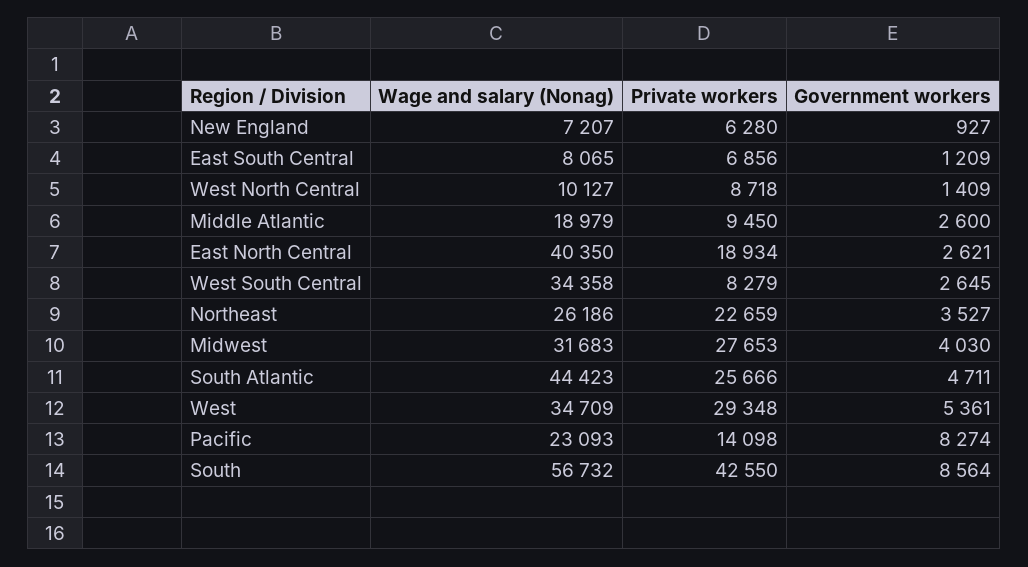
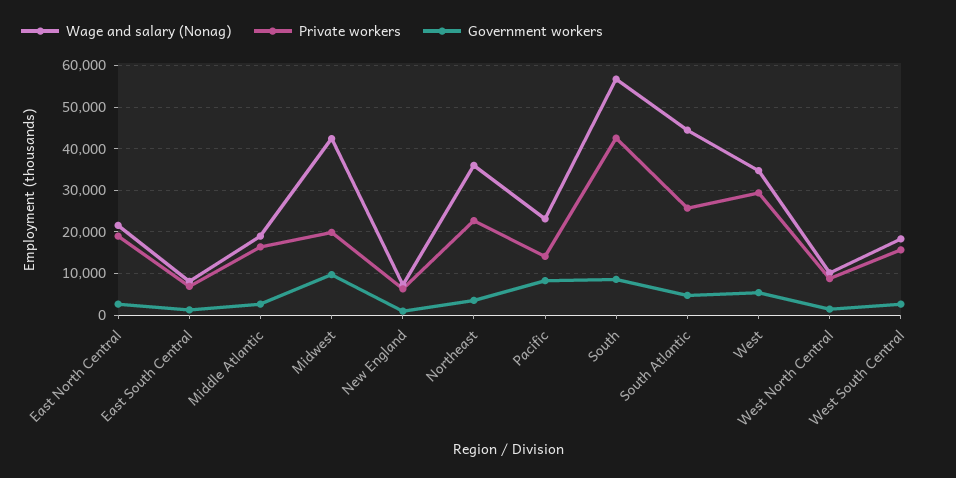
Private workers, Middle Atlantic: 9450 -> 16000
Wage and salary (Nonag), East North Central: 40350 -> 22000
Wage and salary (Nonag), West South Central: 34358 -> 18000
Private workers, West South Central: 8279 -> 16000
Wage and salary (Nonag), Northeast: 26186 -> 36000
Wage and salary (Nonag), Midwest: 31683 -> 42000
Private workers, Midwest: 27653 -> 20000
Government workers, Midwest: 4030 -> 10000

